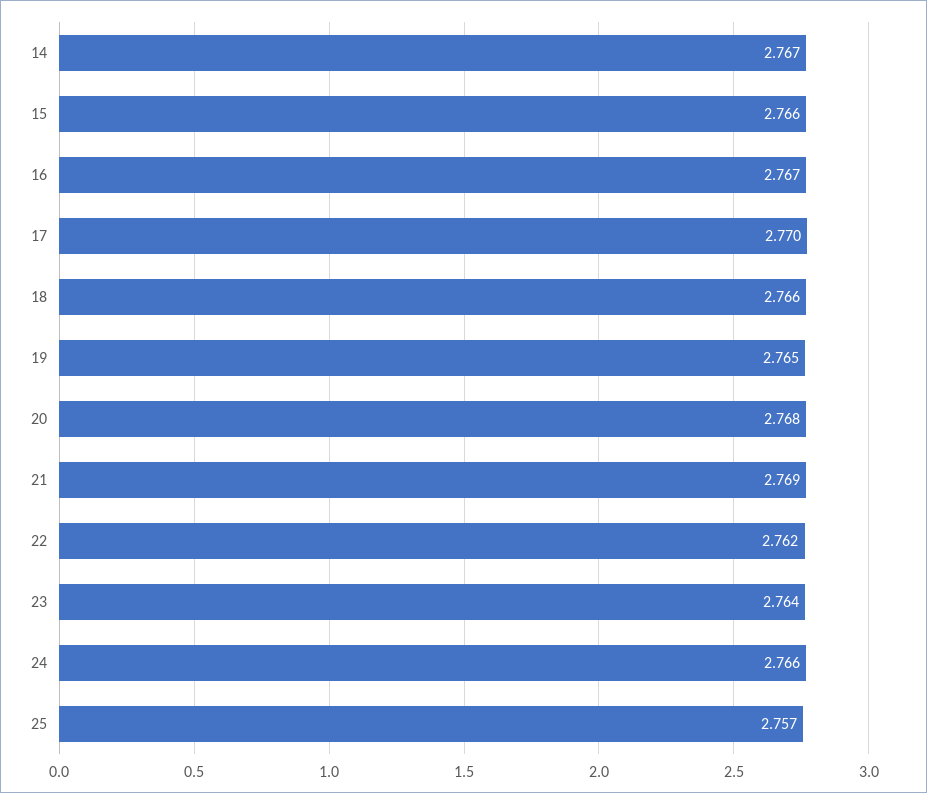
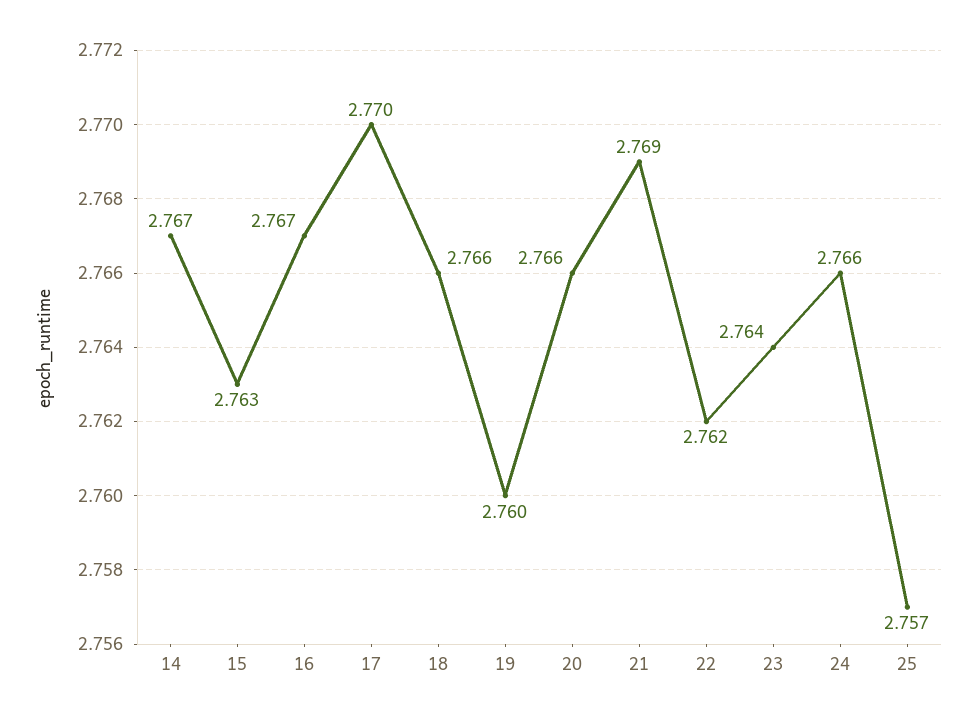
15: 2.766 -> 2.763
19: 2.765 -> 2.76
20: 2.768 -> 2.766

